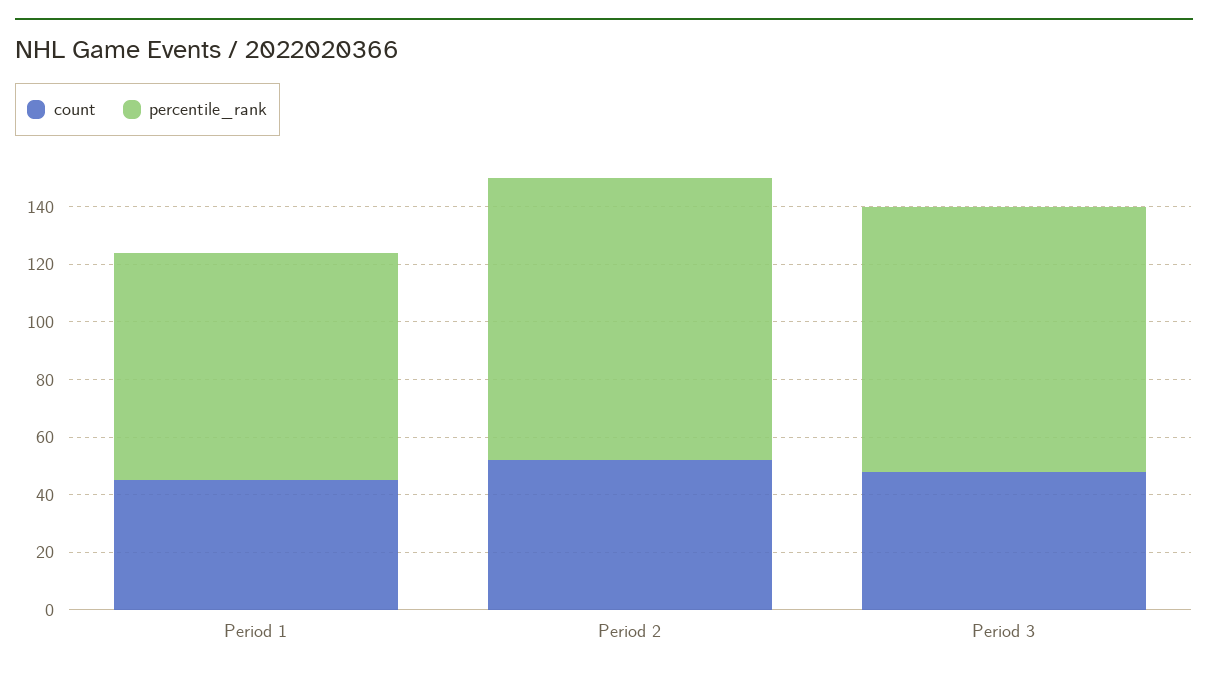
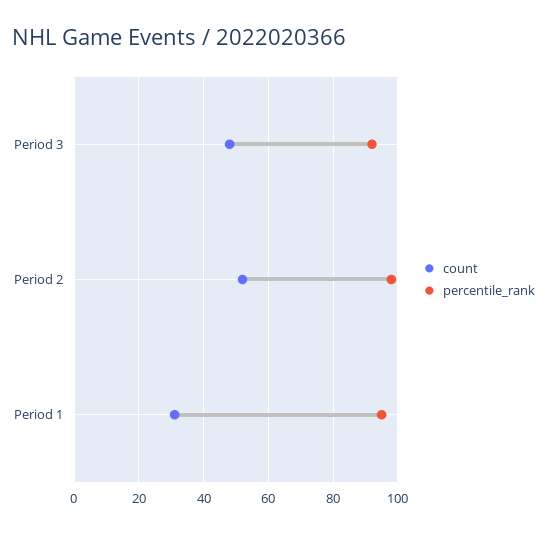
count, Period 1: 45 -> 30
percentile_rank, Period 1: 80 -> 95

